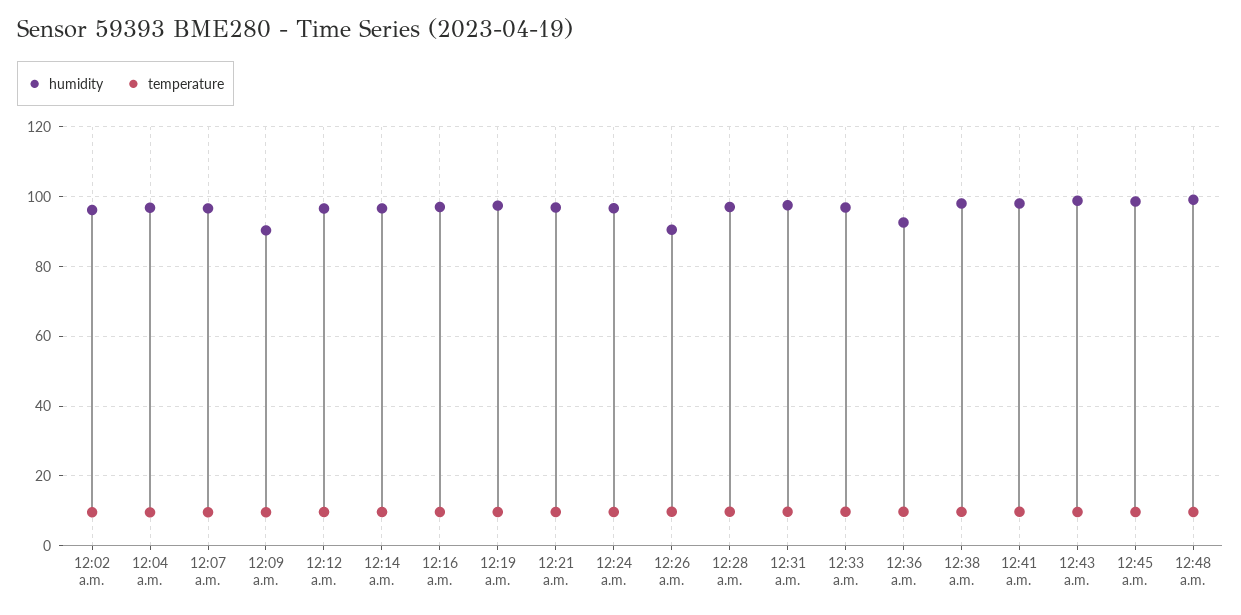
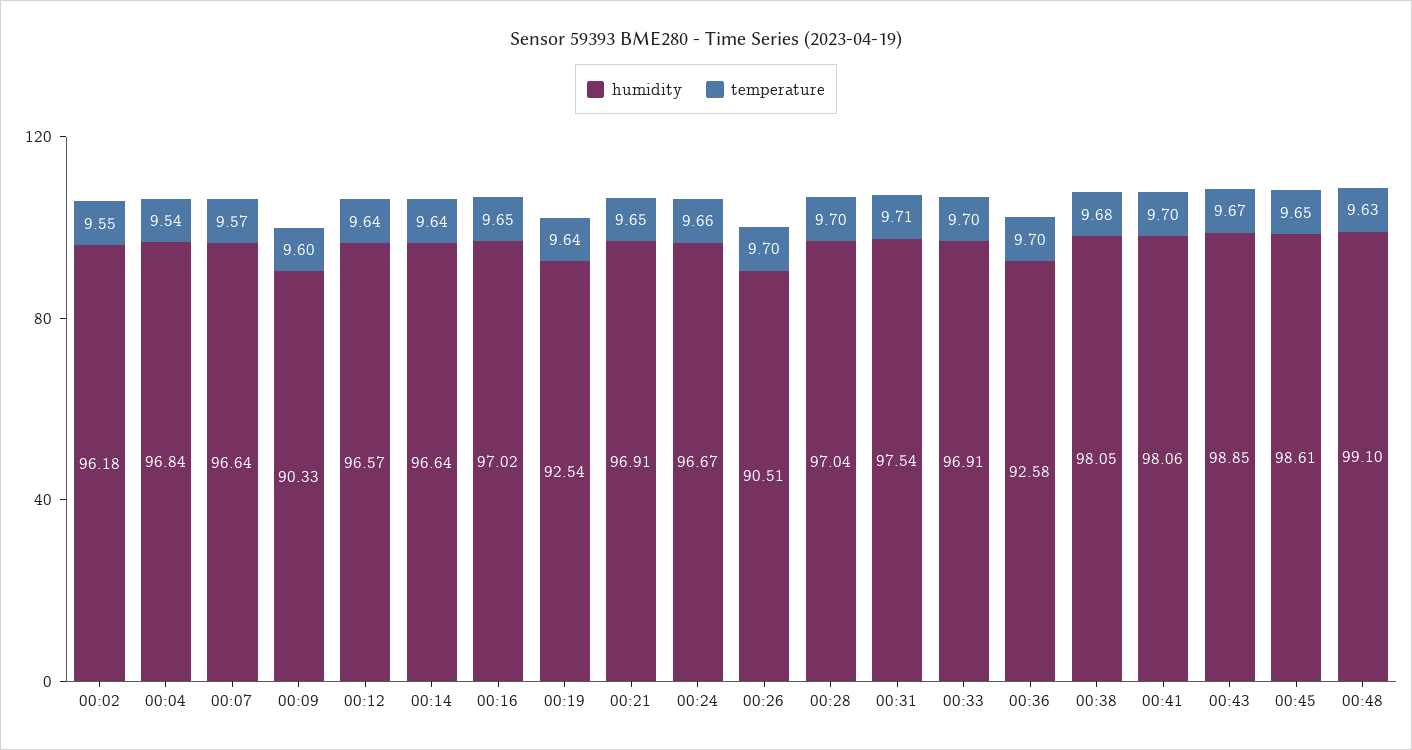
humidity, 12:19 a.m.: 98 -> 92.54

